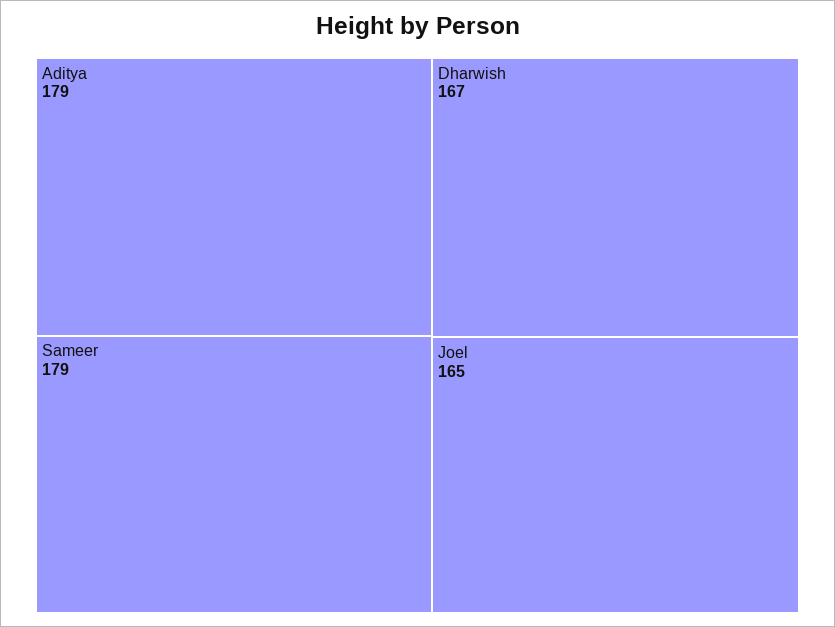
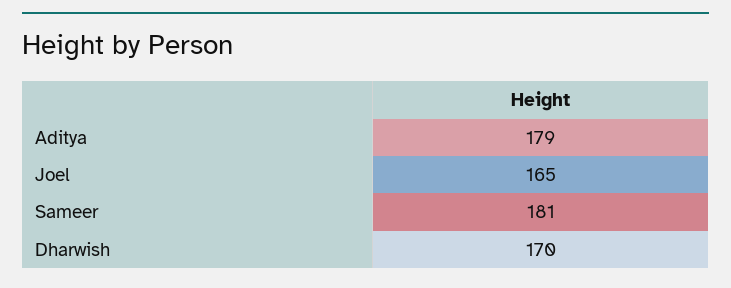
Sameer: 179 -> 181
Dharwish: 167 -> 170

